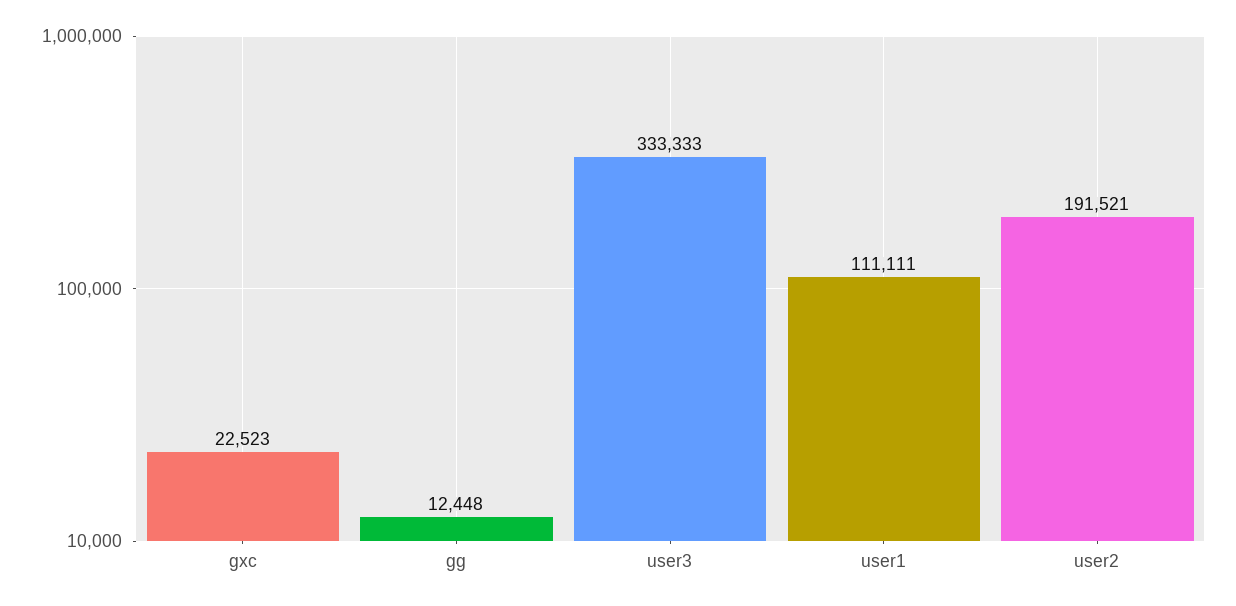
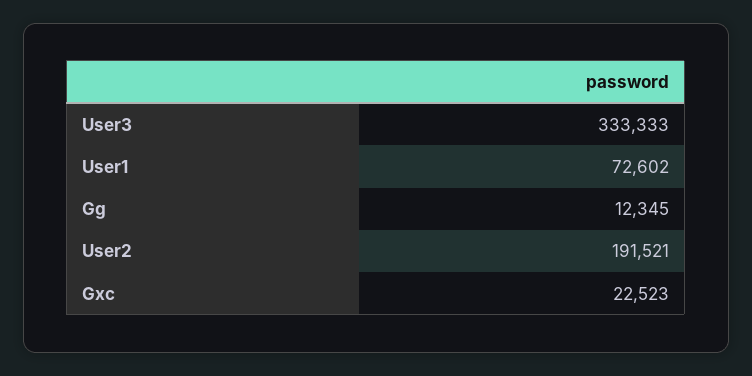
gg: 12448 -> 12345
user1: 111111 -> 72602

